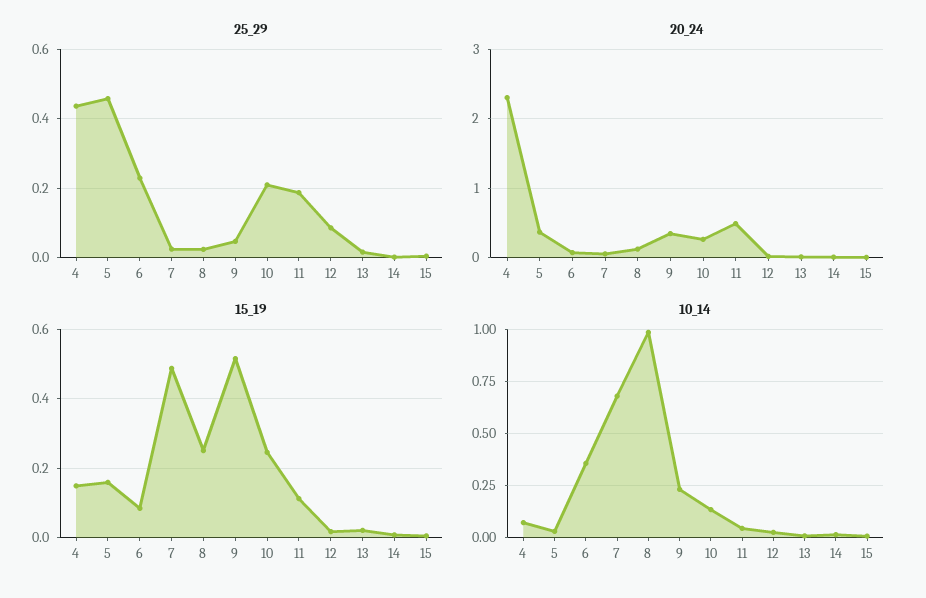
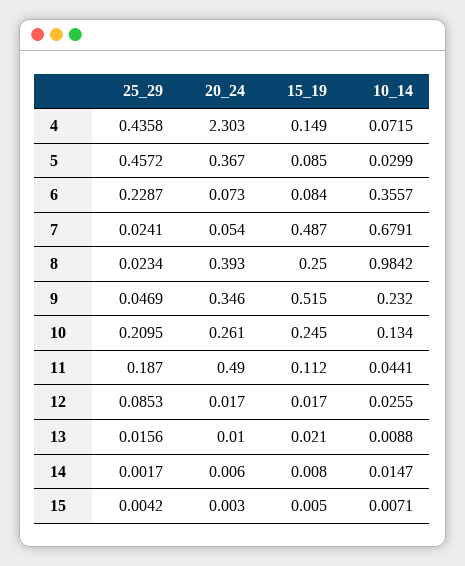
20_24, 8: 0.1 -> 0.393
15_19, 5: 0.16 -> 0.085

